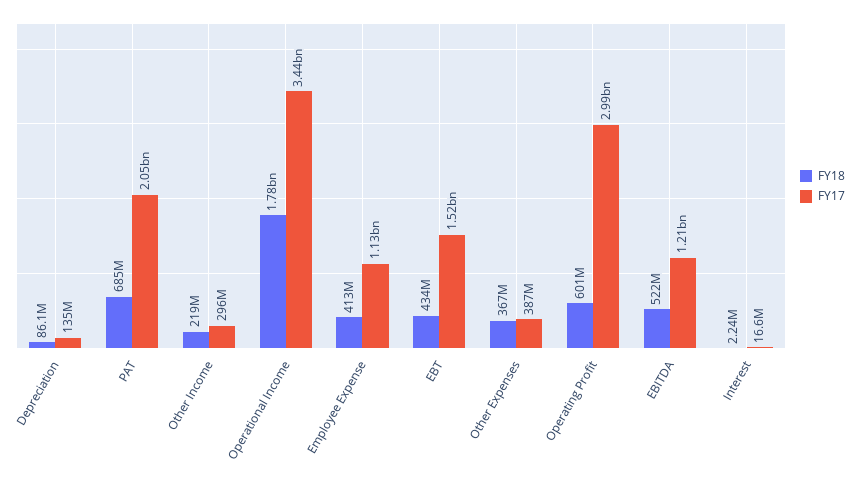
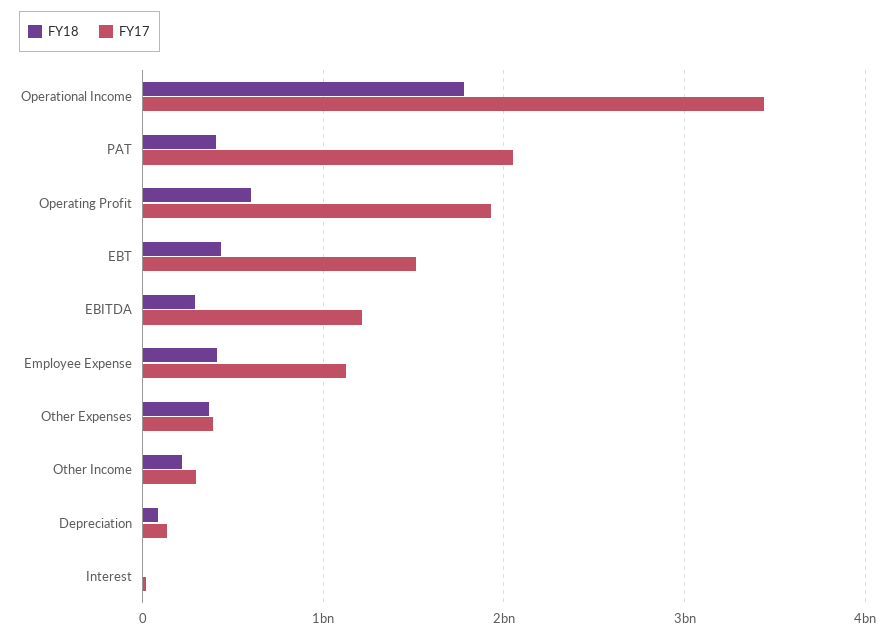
FY18, PAT: 685000000 -> 400000000
FY17, Operating Profit: 2990000000 -> 1900000000
FY18, EBITDA: 522000000 -> 300000000

